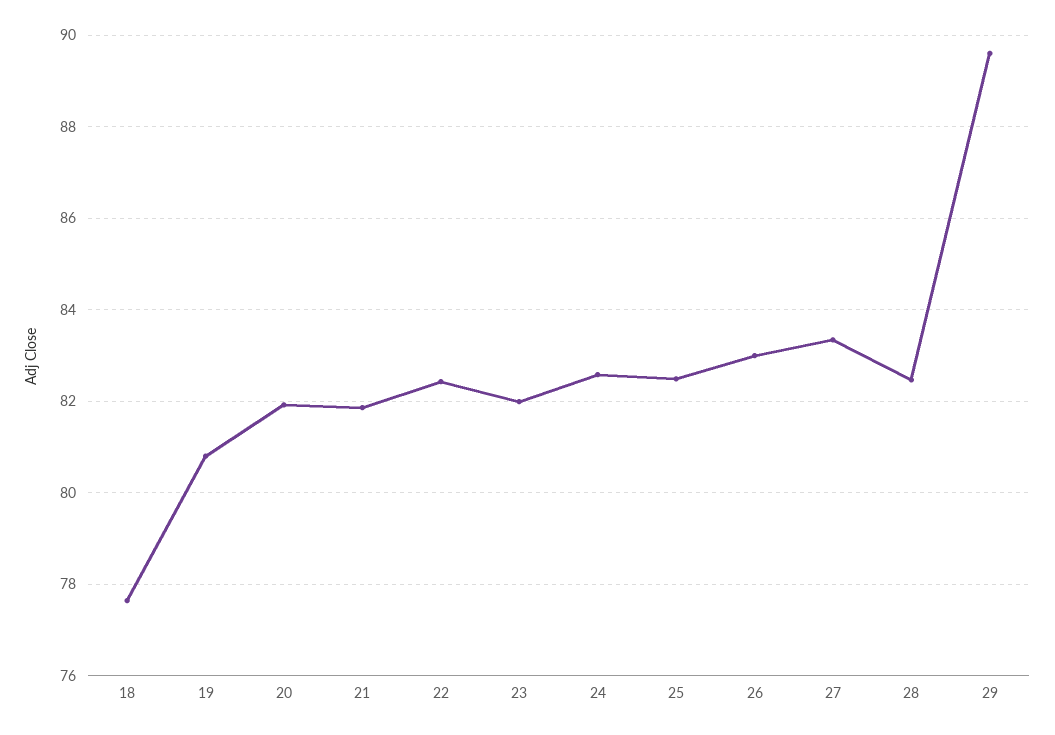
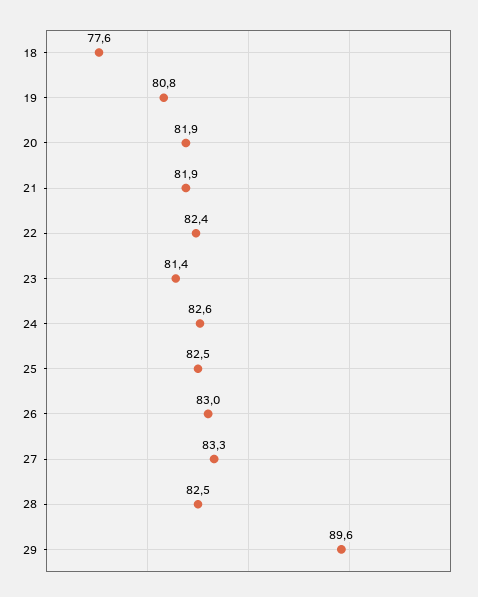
23: 82 -> 81.4

